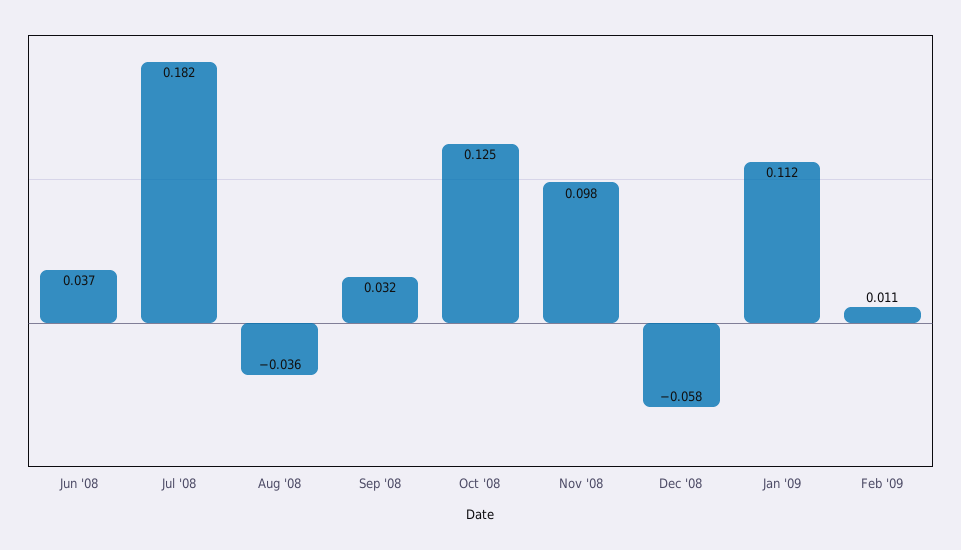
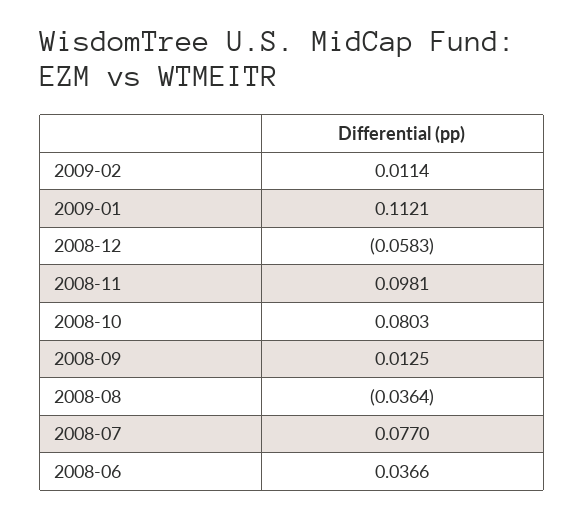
Jul '08: 0.182 -> 0.077
Sep '08: 0.032 -> 0.0125
Oct '08: 0.125 -> 0.0803

